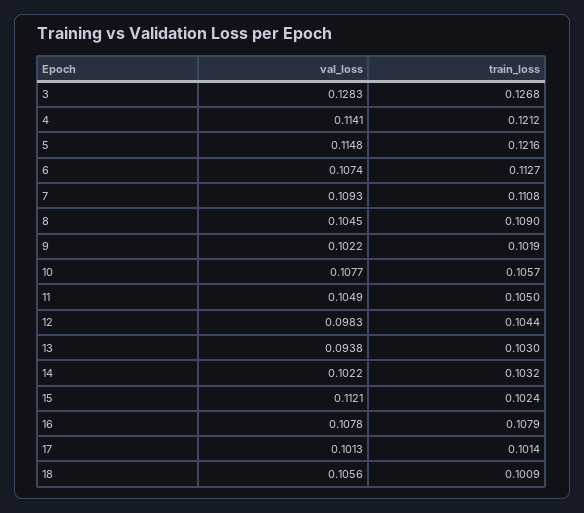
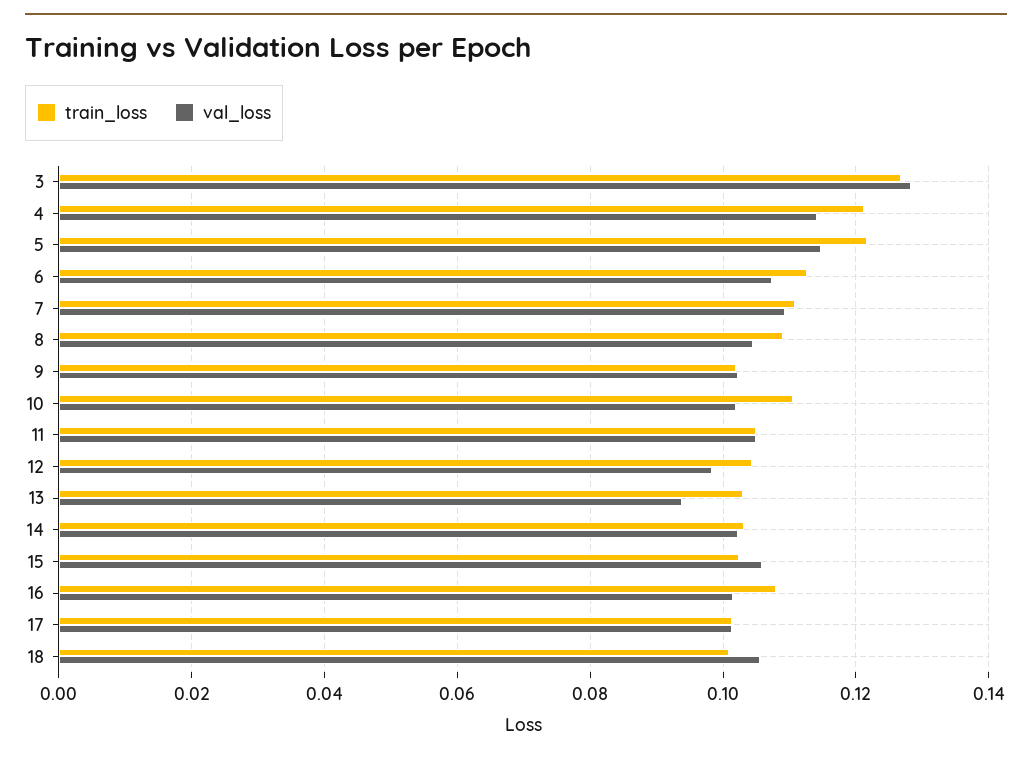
val_loss, 10: 0.1077 -> 0.102
train_loss, 10: 0.1057 -> 0.11
val_loss, 15: 0.1121 -> 0.106
val_loss, 16: 0.1078 -> 0.102

